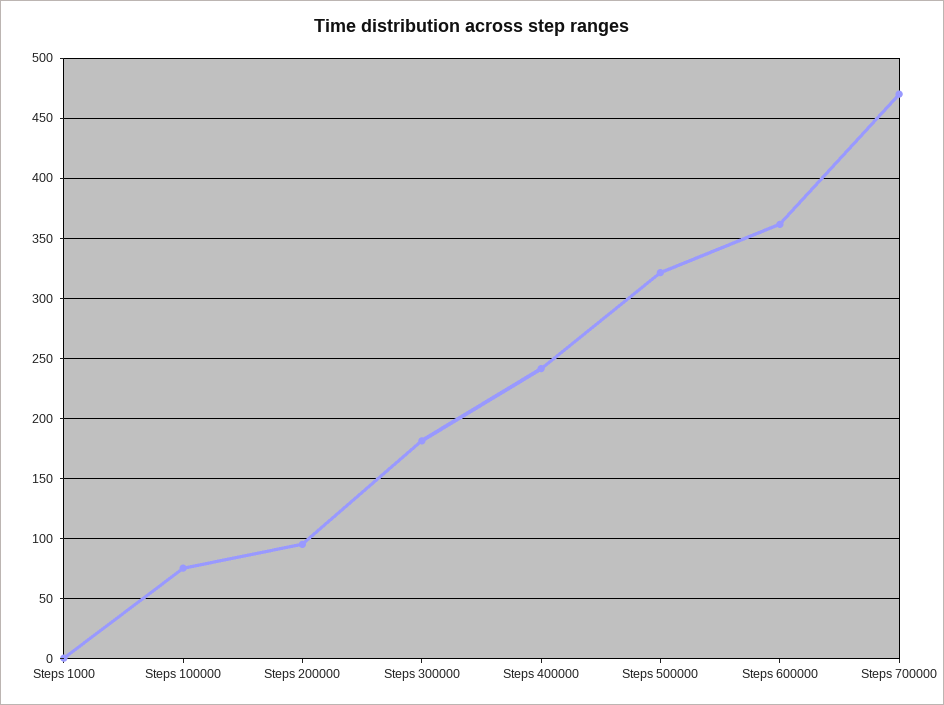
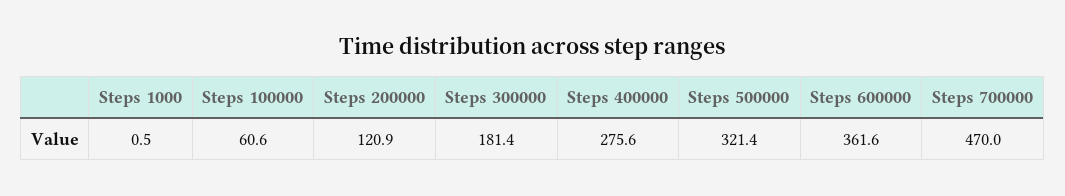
Steps 100000: 75 -> 60.6
Steps 200000: 95 -> 120.9
Steps 400000: 240 -> 275.6

